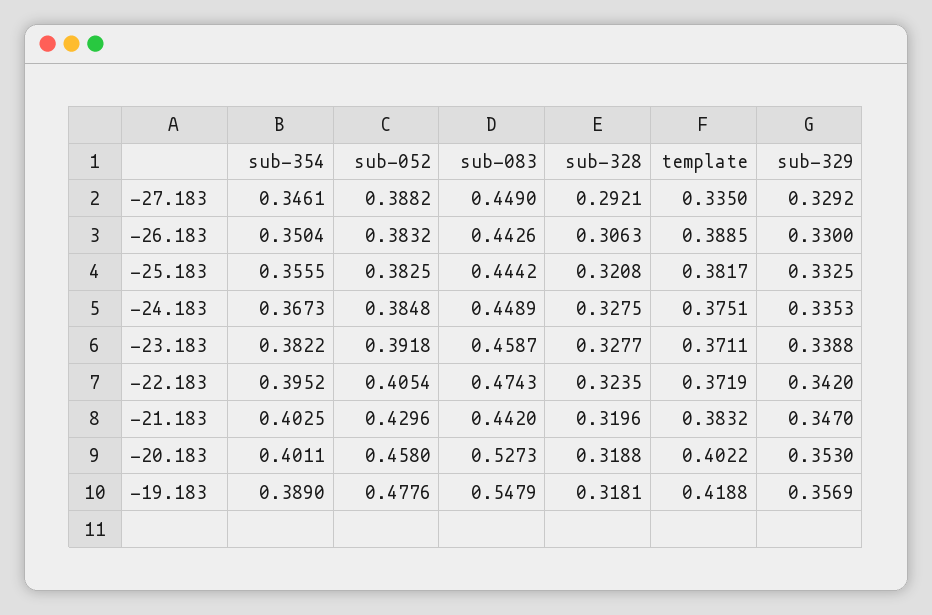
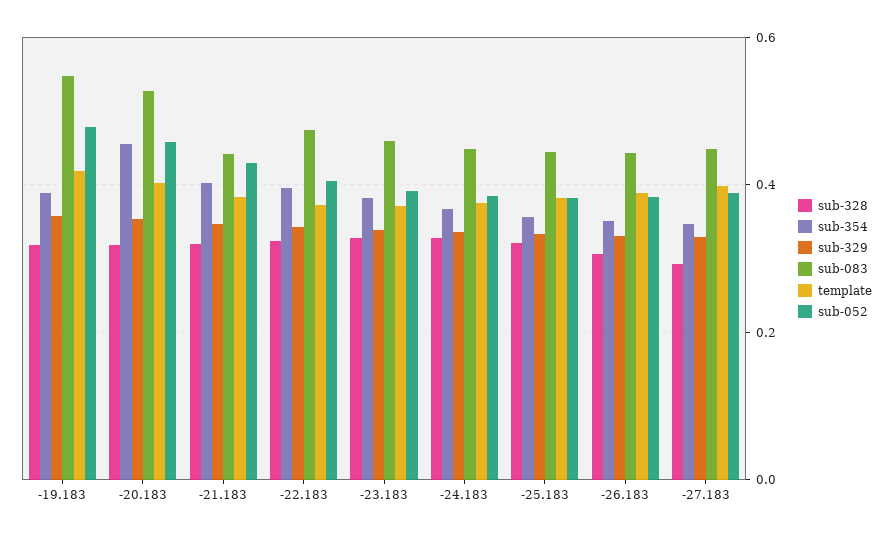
template, -27.183: 0.335 -> 0.4
sub-354, -20.183: 0.4011 -> 0.46

